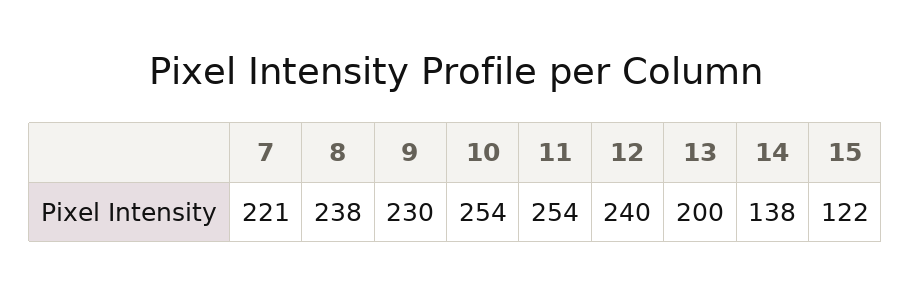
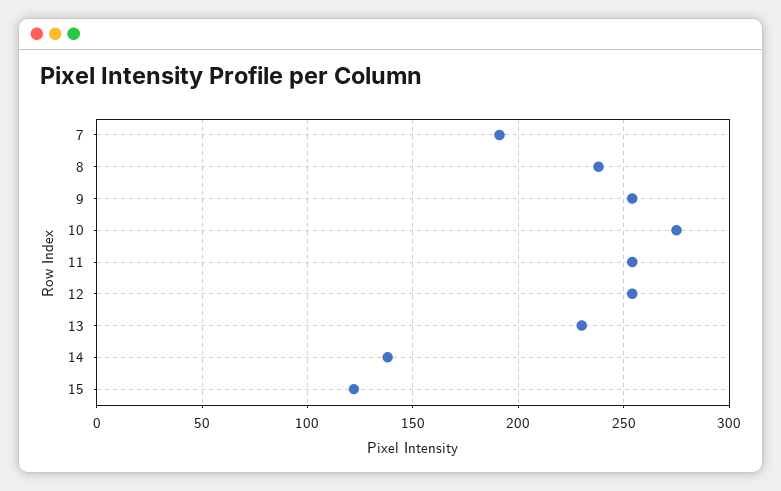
7: 221 -> 190
9: 230 -> 255
10: 254 -> 275
12: 240 -> 255
13: 200 -> 230

